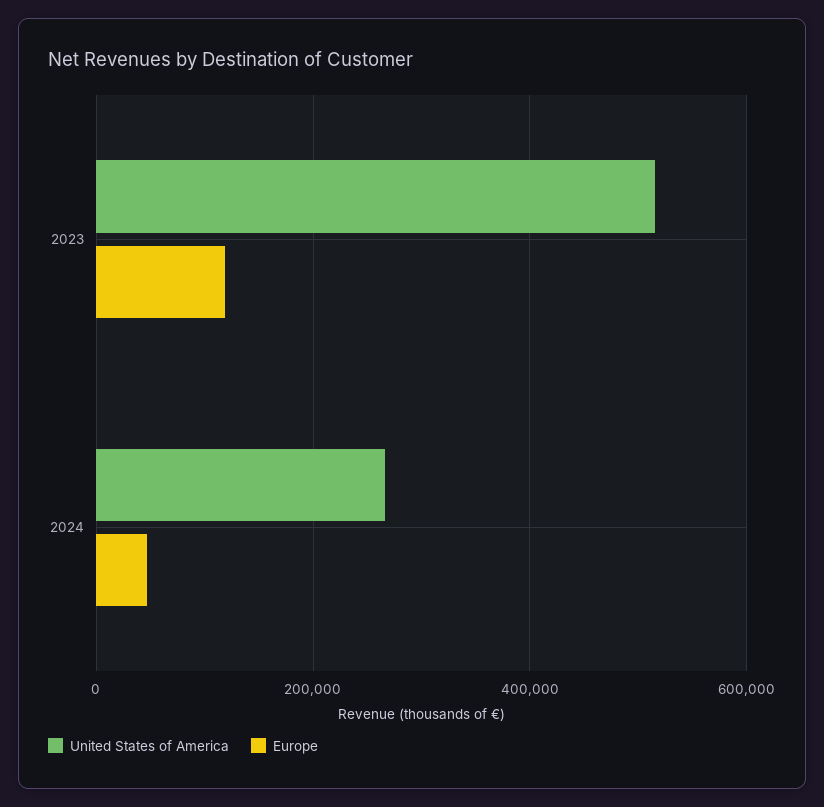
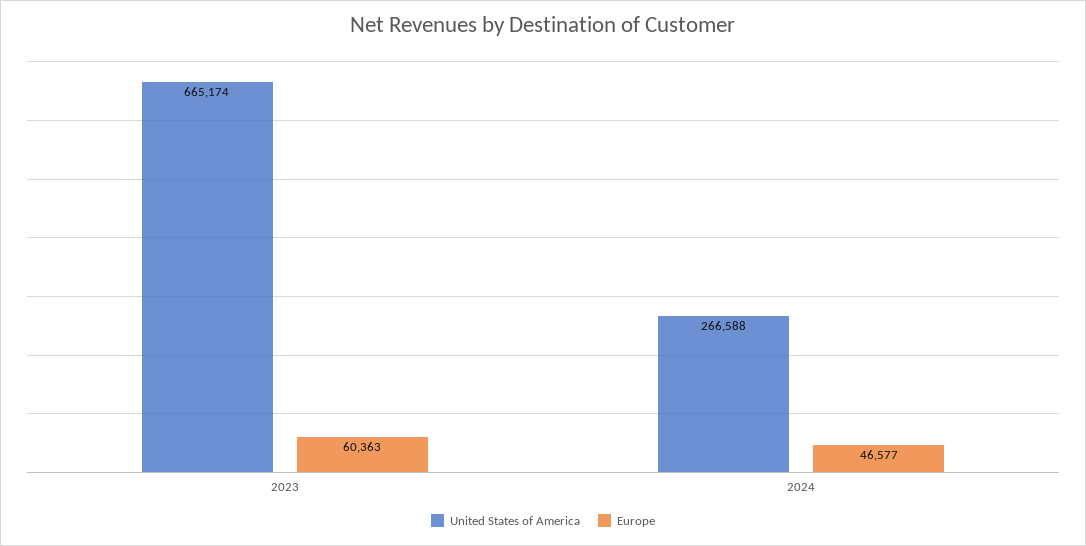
United States of America, 2023: 520000 -> 665174
Europe, 2023: 120000 -> 60363

